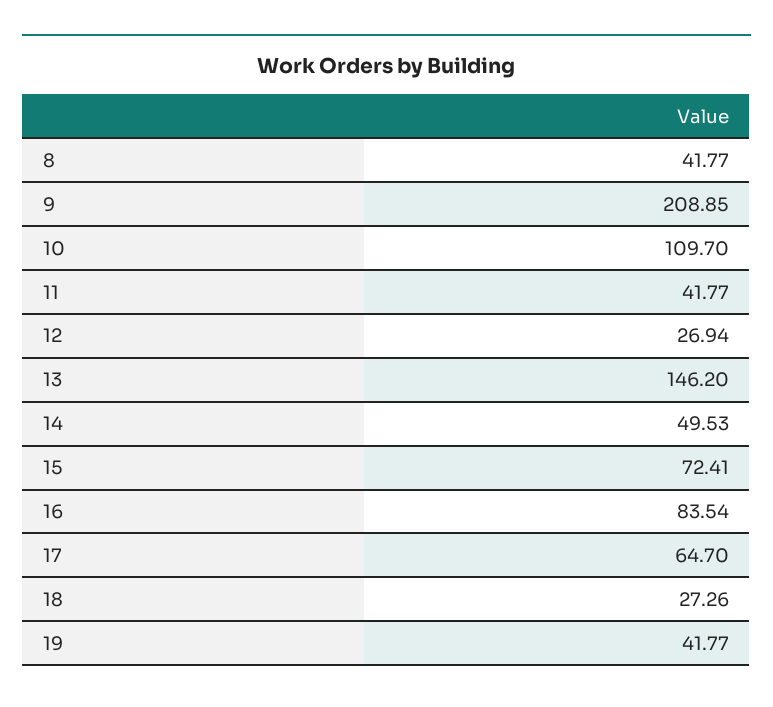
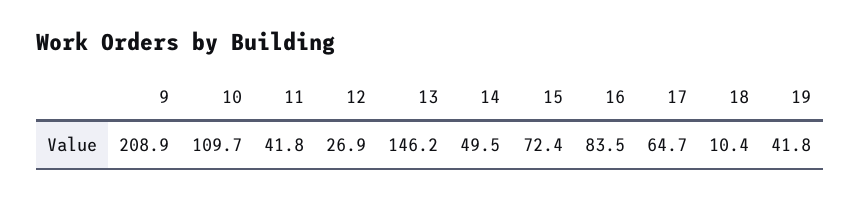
8: 41.77 -> none
18: 27.26 -> 10.4

